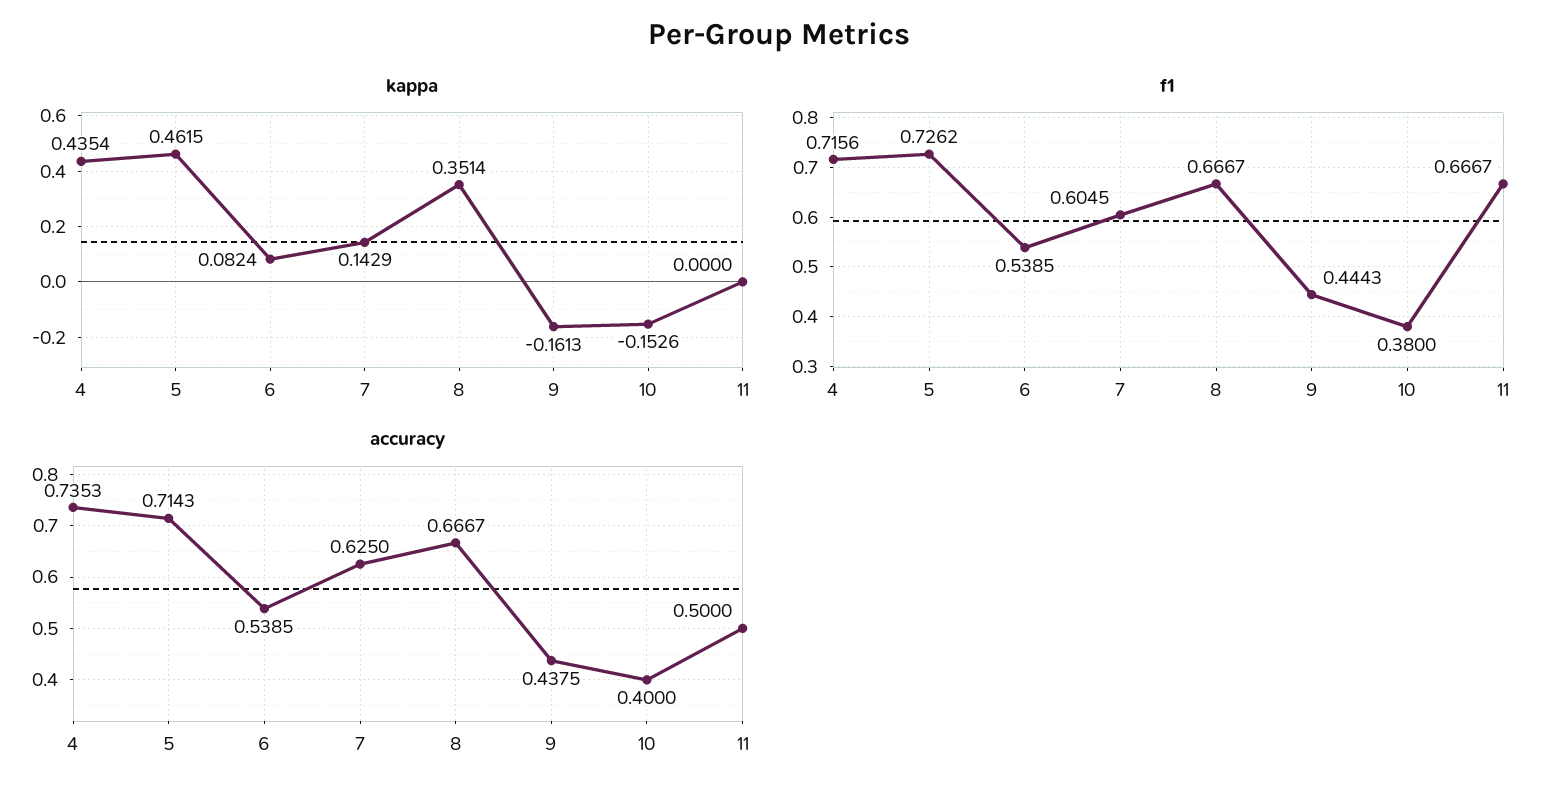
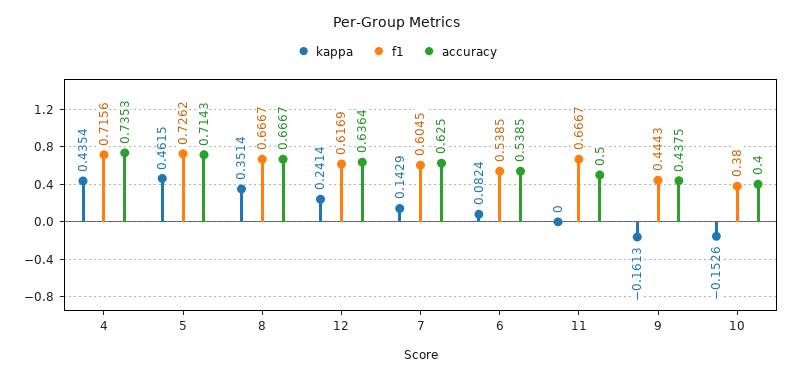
kappa, 12: none -> 0.2414
f1, 12: none -> 0.6169
accuracy, 12: none -> 0.6364

